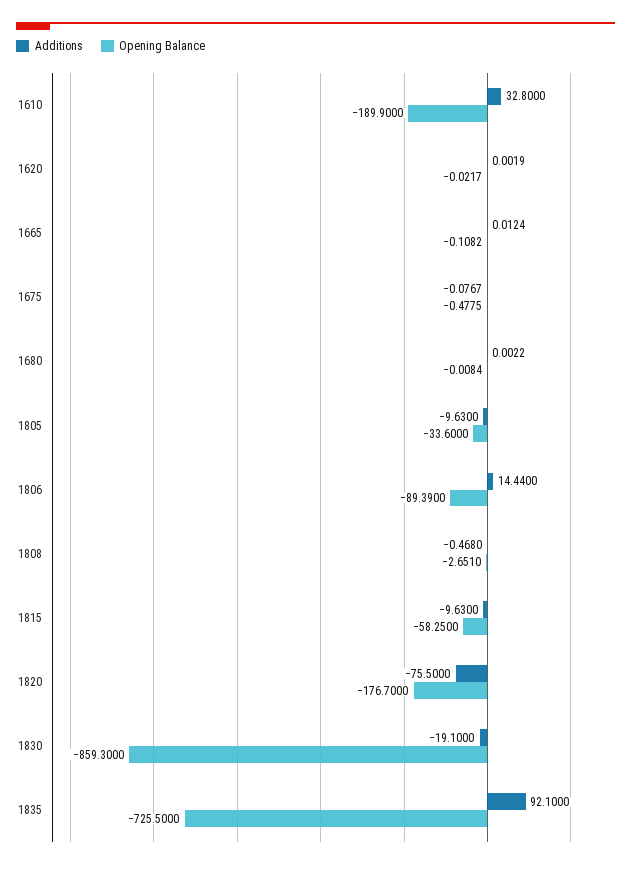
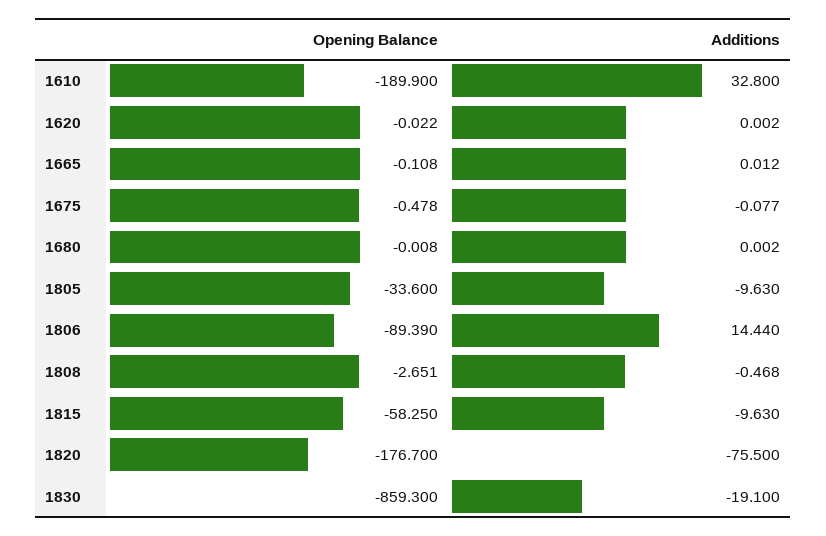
Additions, 1835: 92.1 -> none
Opening Balance, 1835: -725.5 -> none

